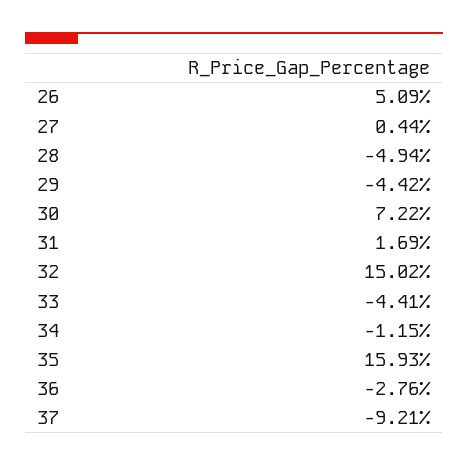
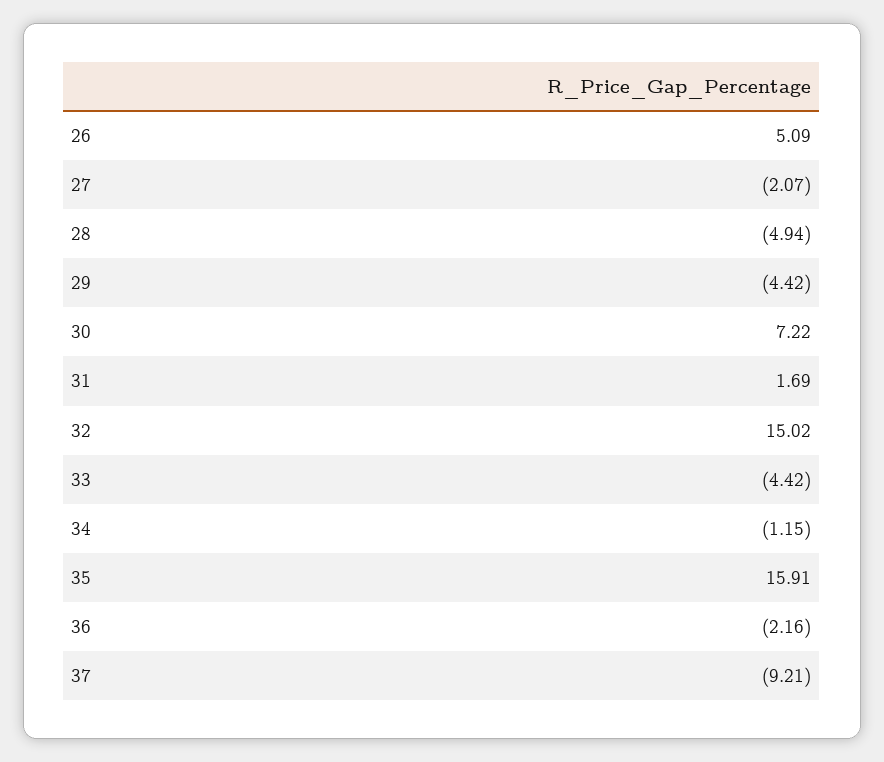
27: 0.44 -> -2.07
33: -4.41 -> -4.42
35: 15.93 -> 15.91
36: -2.76 -> -2.16

